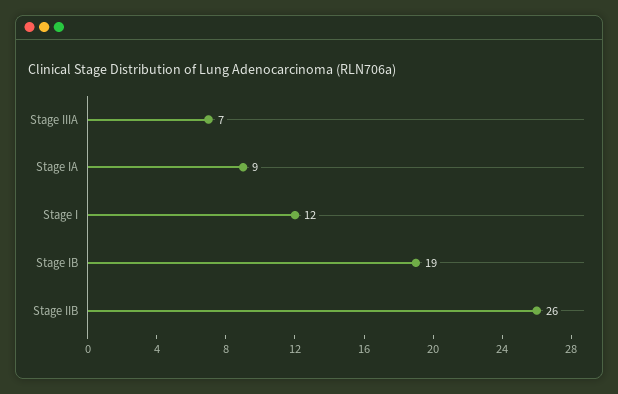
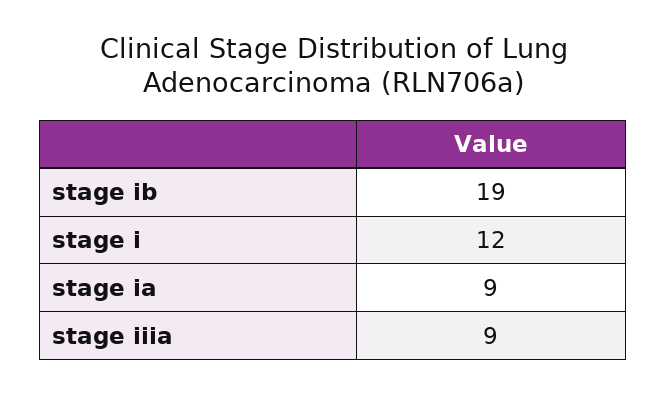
Stage IIIA: 7 -> 9
Stage IIB: 26 -> none

